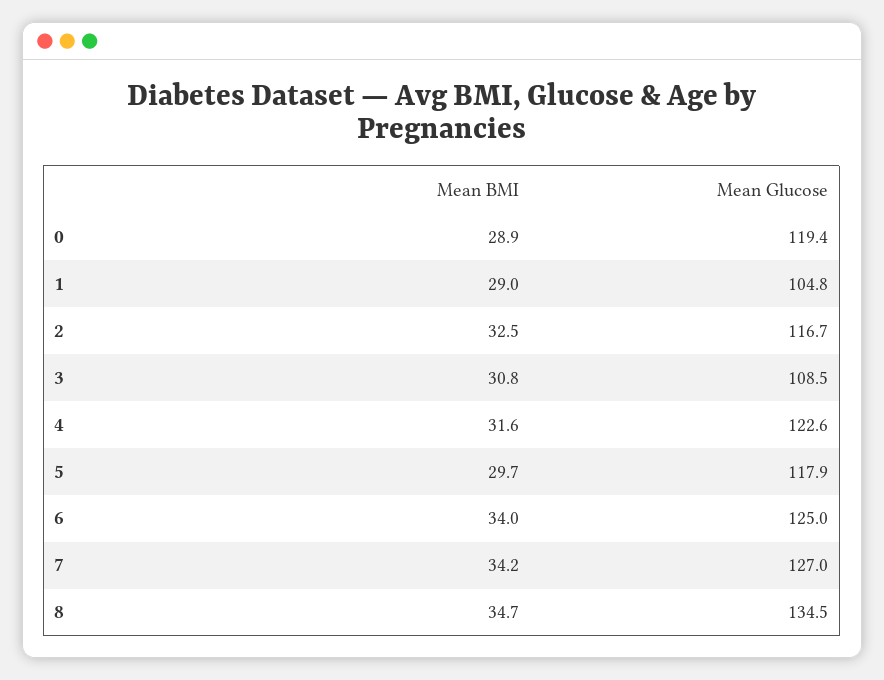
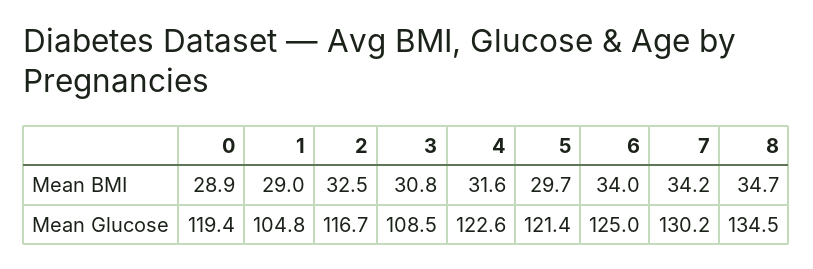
Mean Glucose, 5: 117.9 -> 121.4
Mean Glucose, 7: 127 -> 130.2

